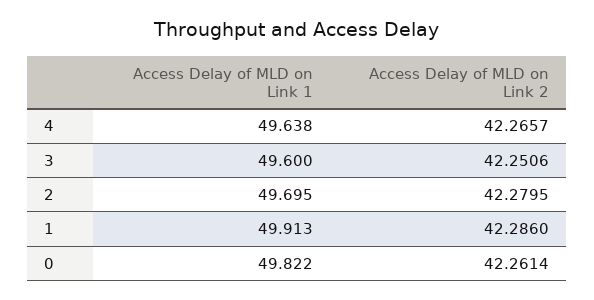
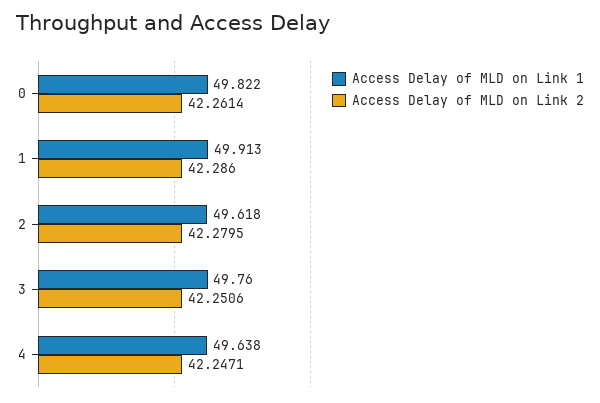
Access Delay of MLD on Link 2, 4: 42.2657 -> 42.2471
Access Delay of MLD on Link 1, 3: 49.6 -> 49.76
Access Delay of MLD on Link 1, 2: 49.695 -> 49.618

